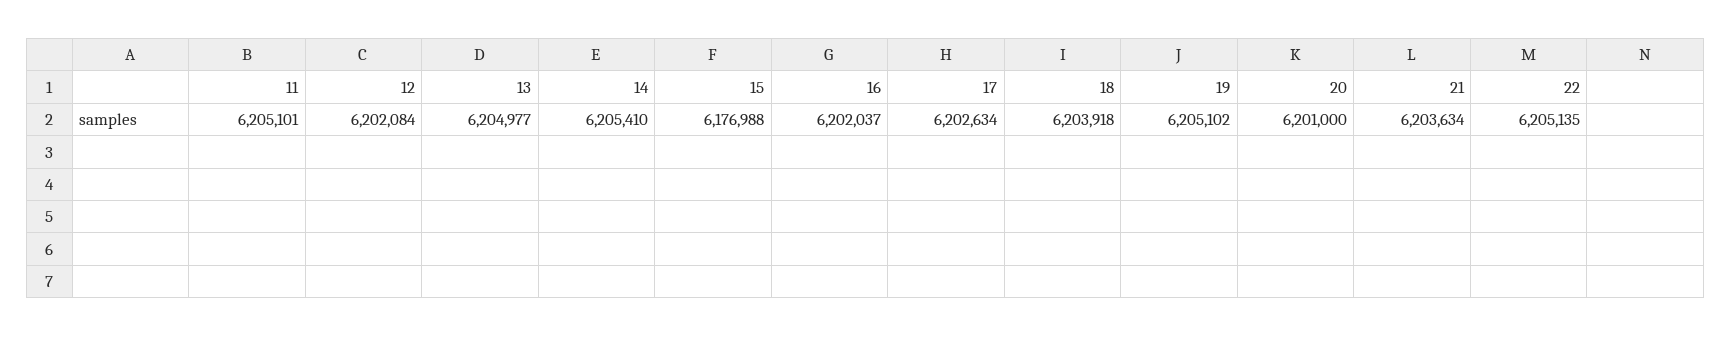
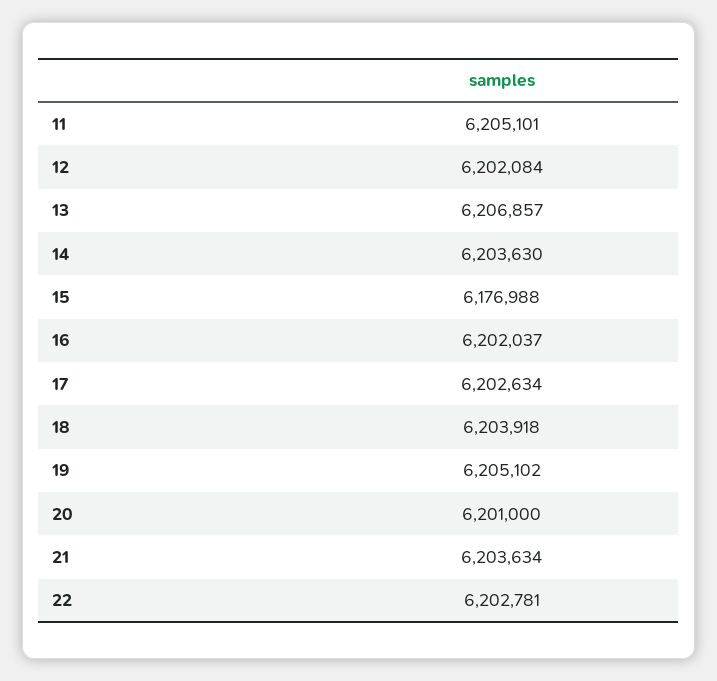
13: 6204977 -> 6206857
14: 6205410 -> 6203630
22: 6205135 -> 6202781

